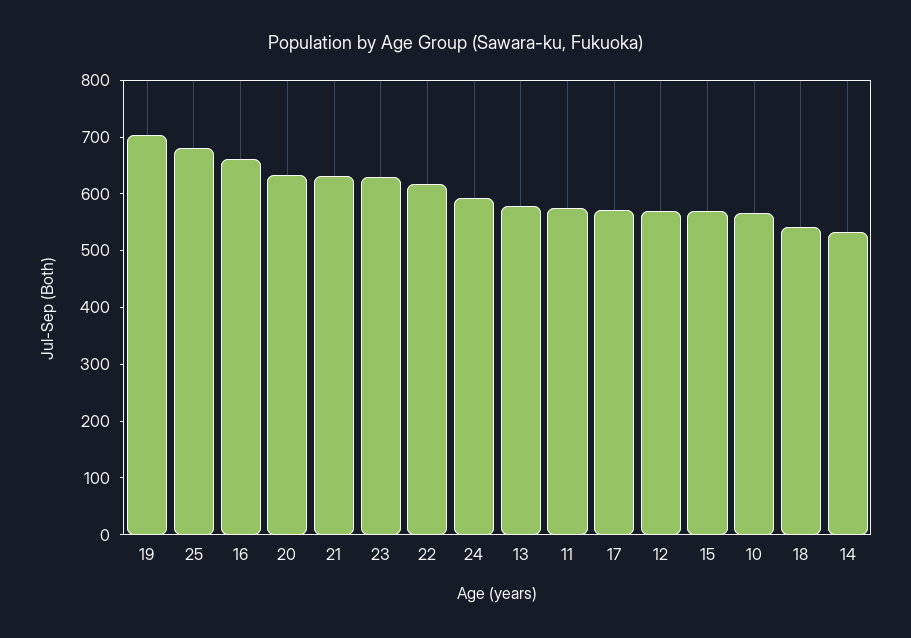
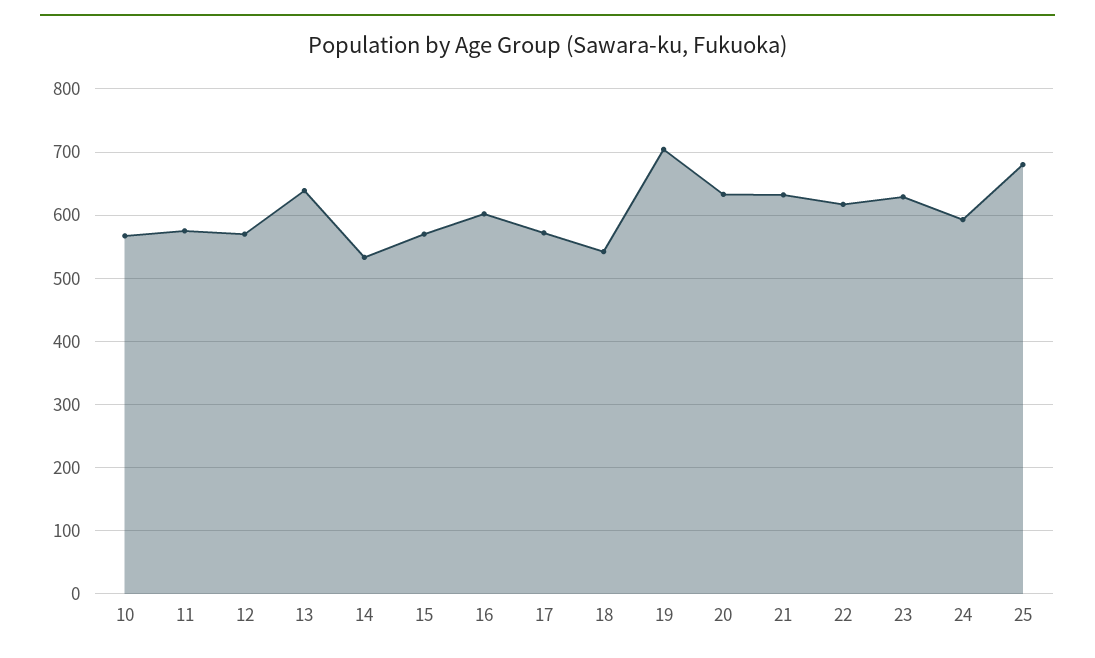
16: 660 -> 600
13: 580 -> 640

